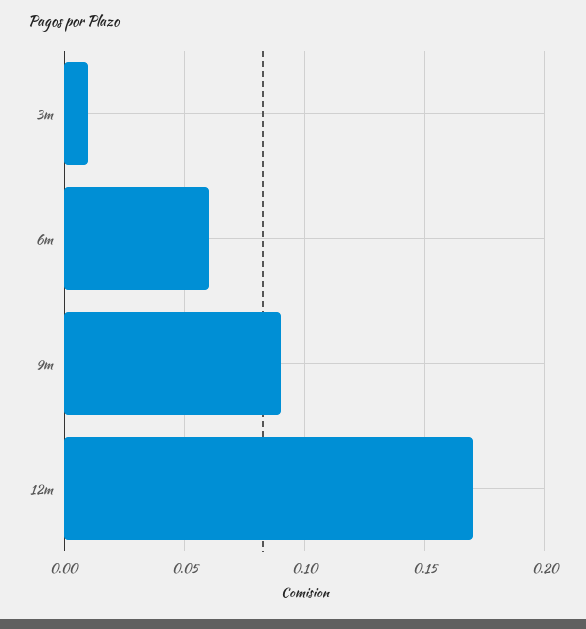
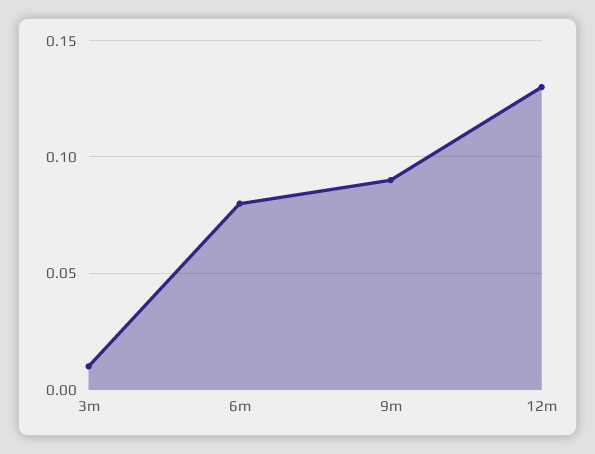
6m: 0.06 -> 0.08
12m: 0.17 -> 0.13

